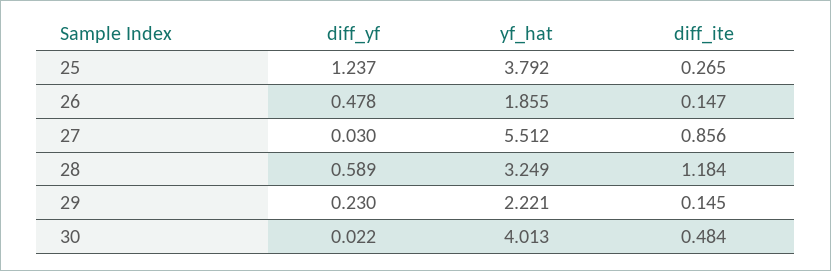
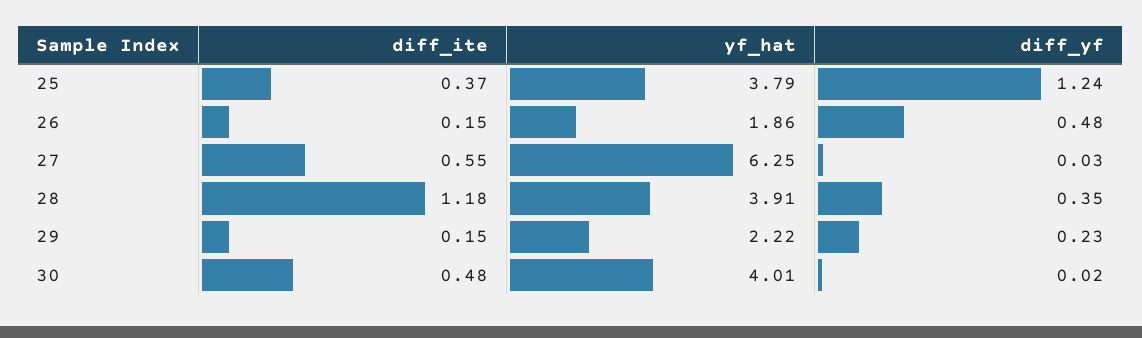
diff_ite, 25: 0.265 -> 0.37
yf_hat, 27: 5.512 -> 6.25
diff_ite, 27: 0.856 -> 0.55
diff_yf, 28: 0.589 -> 0.35
yf_hat, 28: 3.249 -> 3.91

